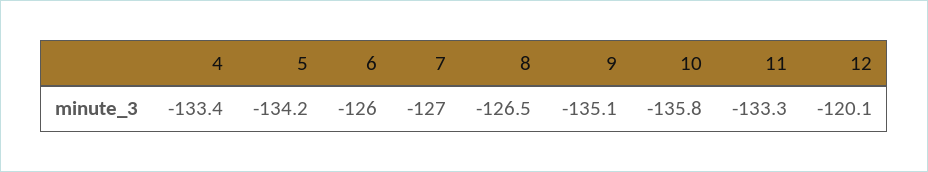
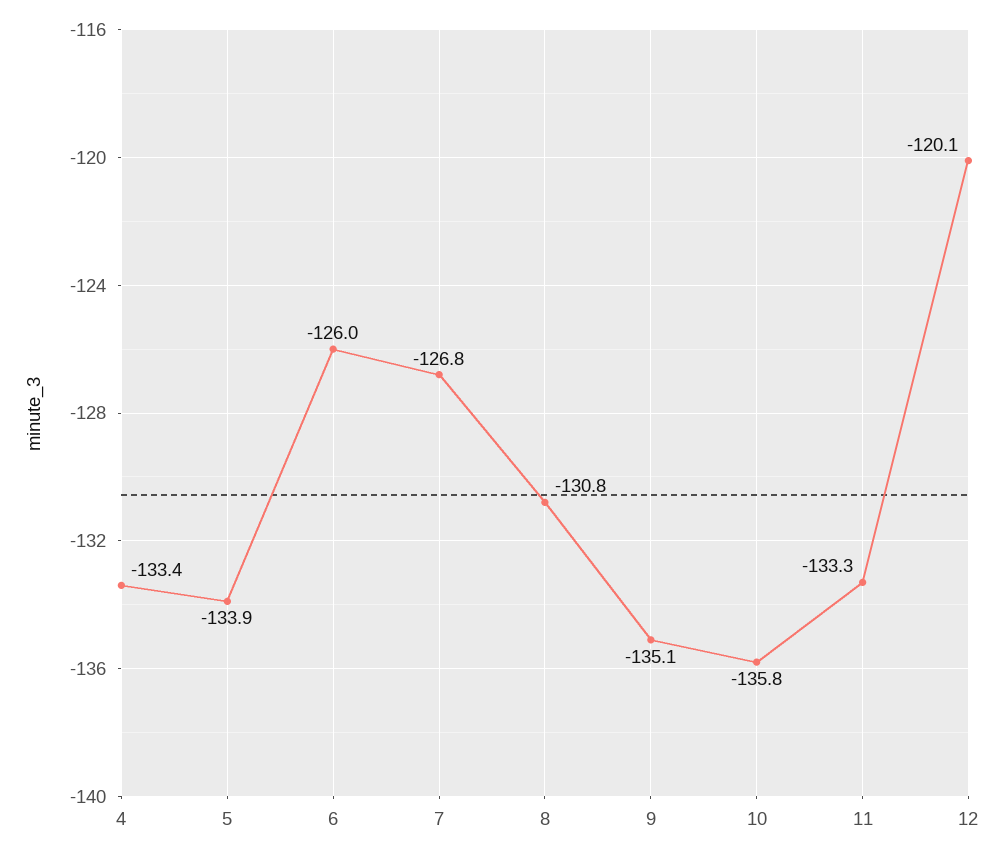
5: -134.2 -> -133.9
7: -127 -> -126.8
8: -126.5 -> -130.8

